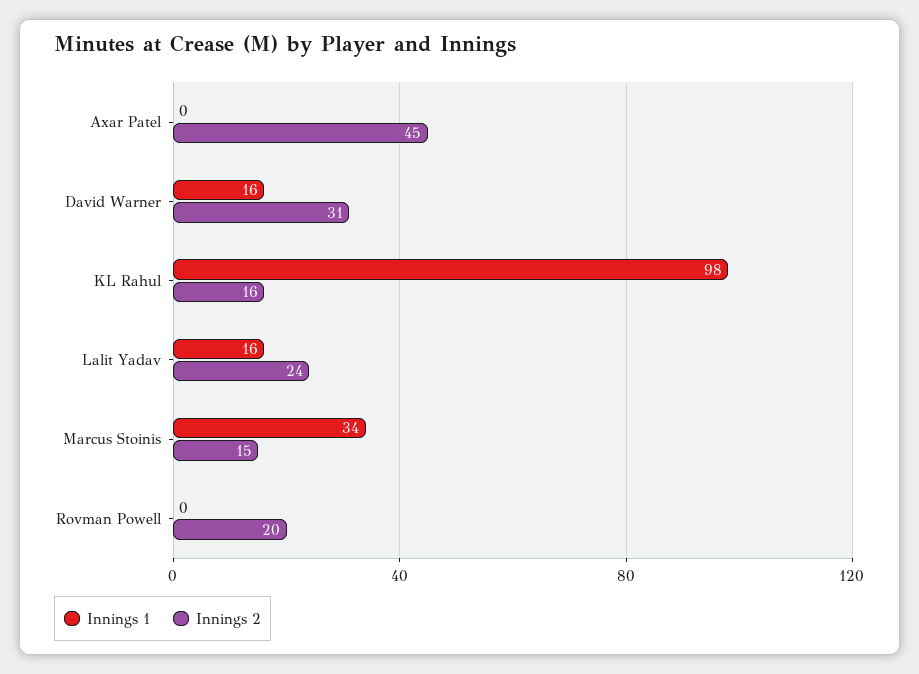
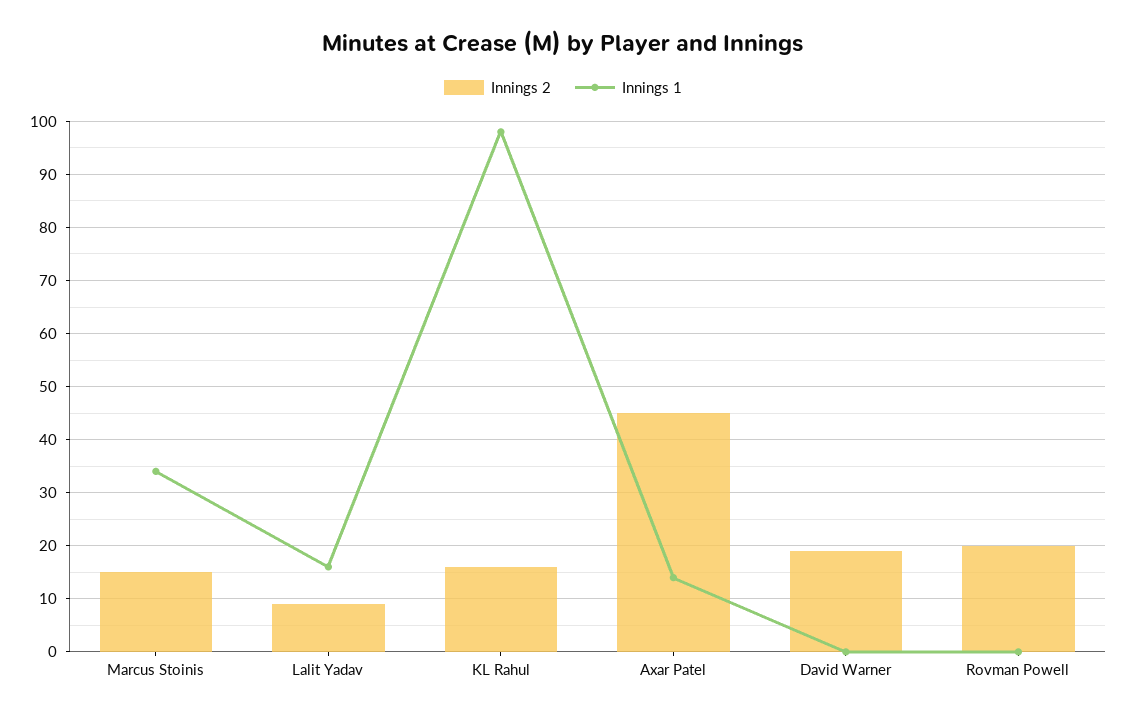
Innings 1, Axar Patel: 0 -> 15
Innings 1, David Warner: 16 -> 0
Innings 2, David Warner: 31 -> 20
Innings 2, Lalit Yadav: 24 -> 10

